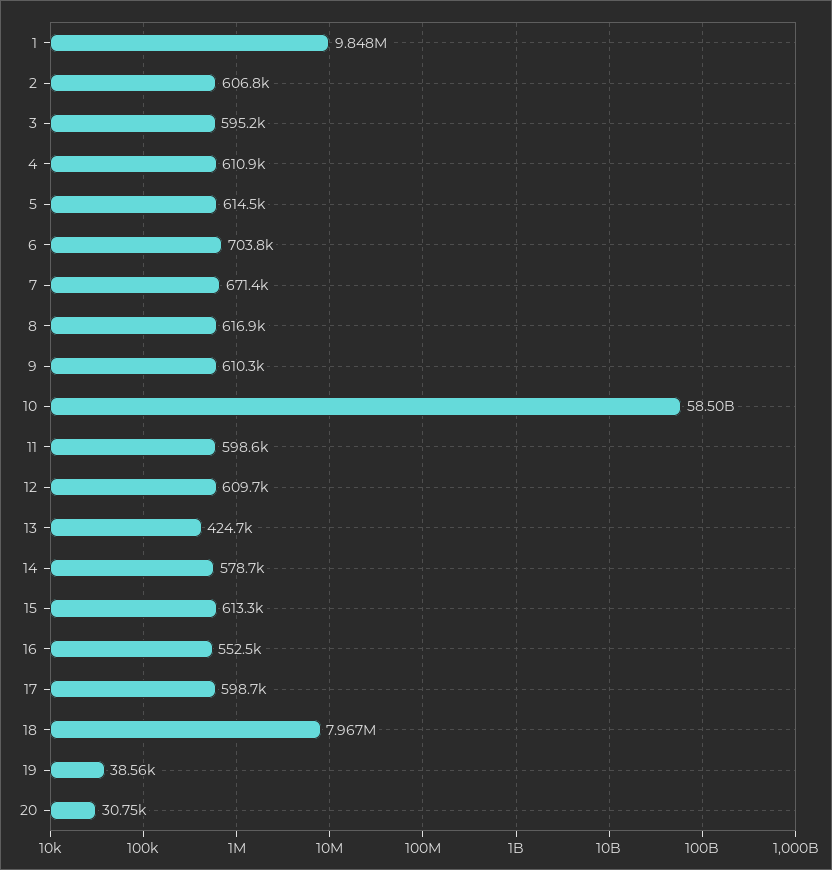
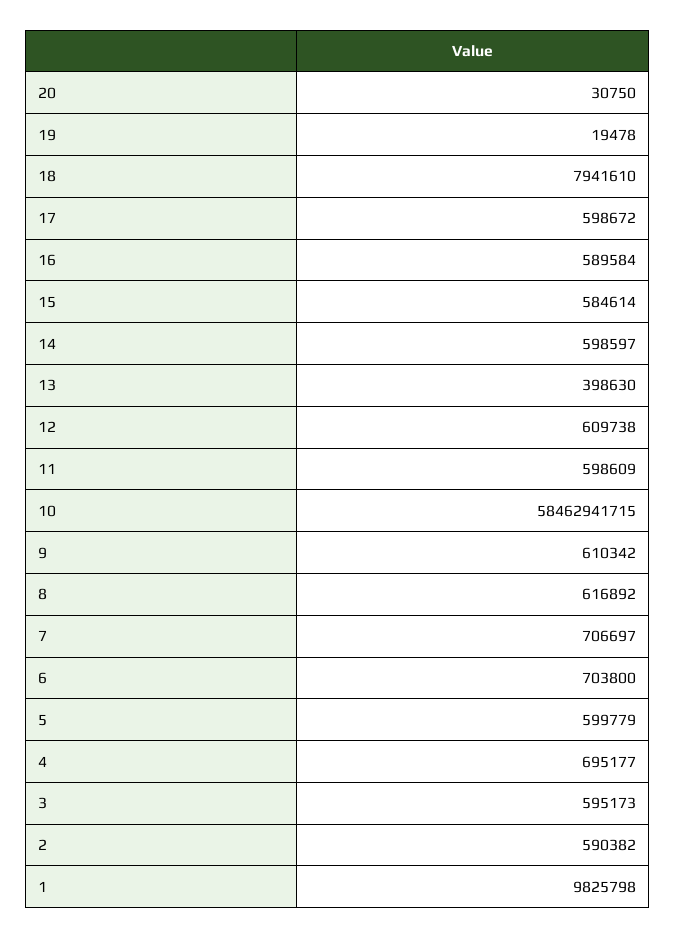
1: 9848000 -> 9825798
2: 606800 -> 590382
4: 610900 -> 695177
5: 614500 -> 599779
7: 671400 -> 706697
10: 58500000000 -> 58462941715
13: 424700 -> 398630
14: 578700 -> 598597
15: 613300 -> 584614
16: 552500 -> 589584
18: 7967000 -> 7941610
19: 38560 -> 19478

